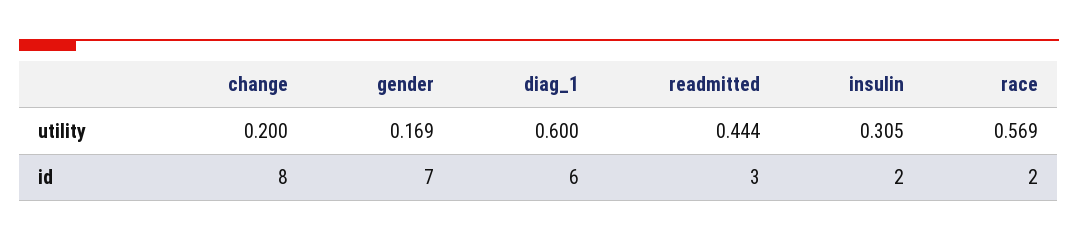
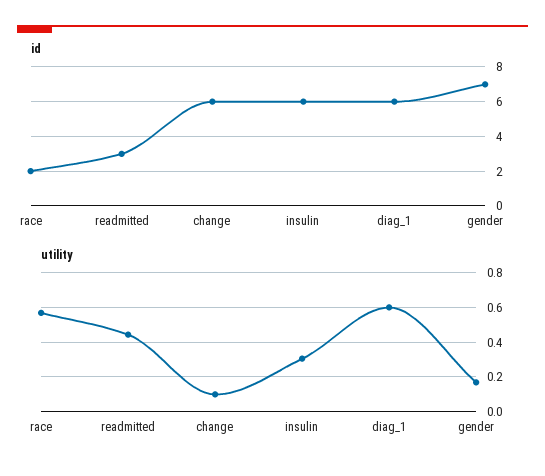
utility, change: 0.2 -> 0.1
id, change: 8 -> 6
id, insulin: 2 -> 6

